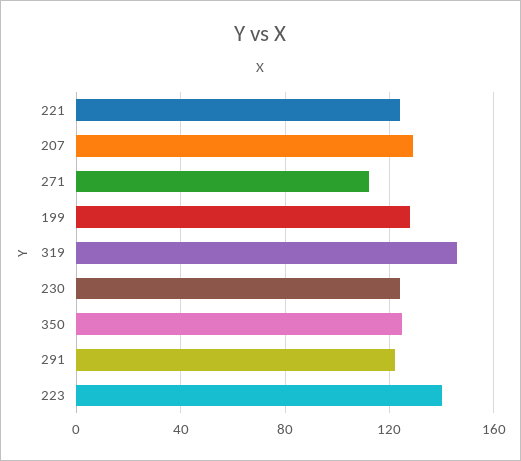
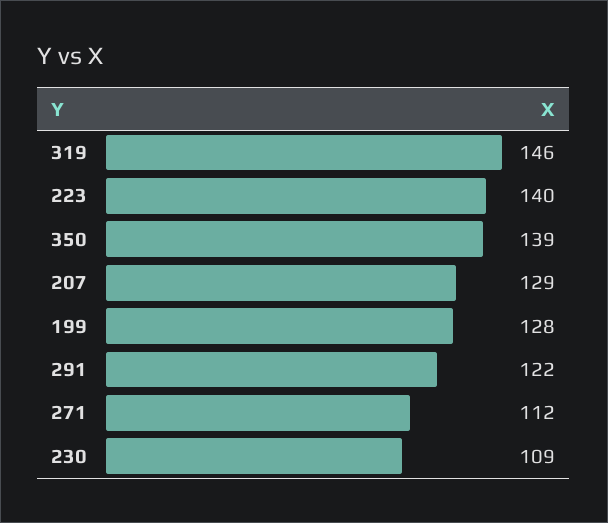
221: 125 -> none
230: 125 -> 109
350: 125 -> 139

